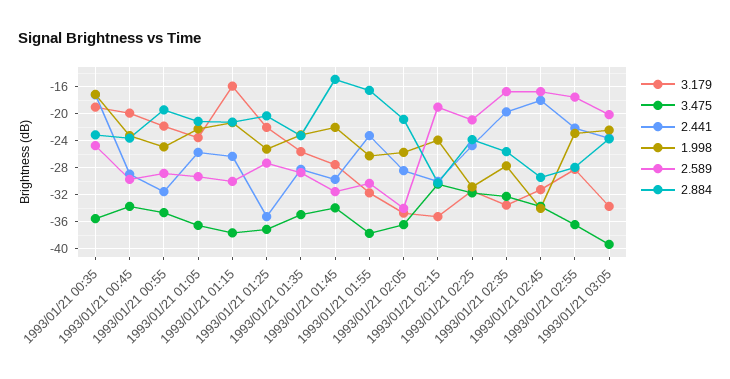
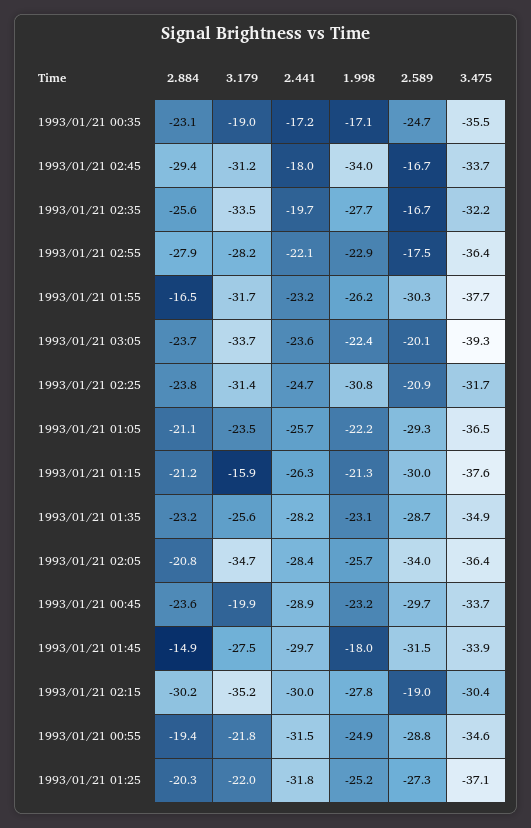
2.441, 1993/01/21 01:25: -35 -> -31.8
1.998, 1993/01/21 01:45: -22 -> -18
1.998, 1993/01/21 02:15: -24 -> -27.8

